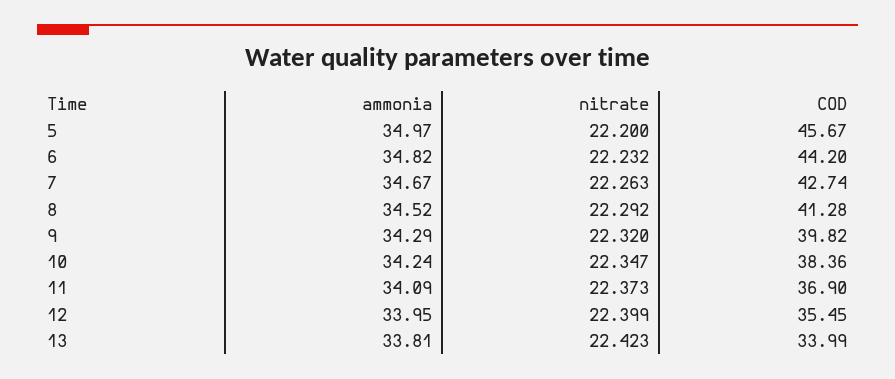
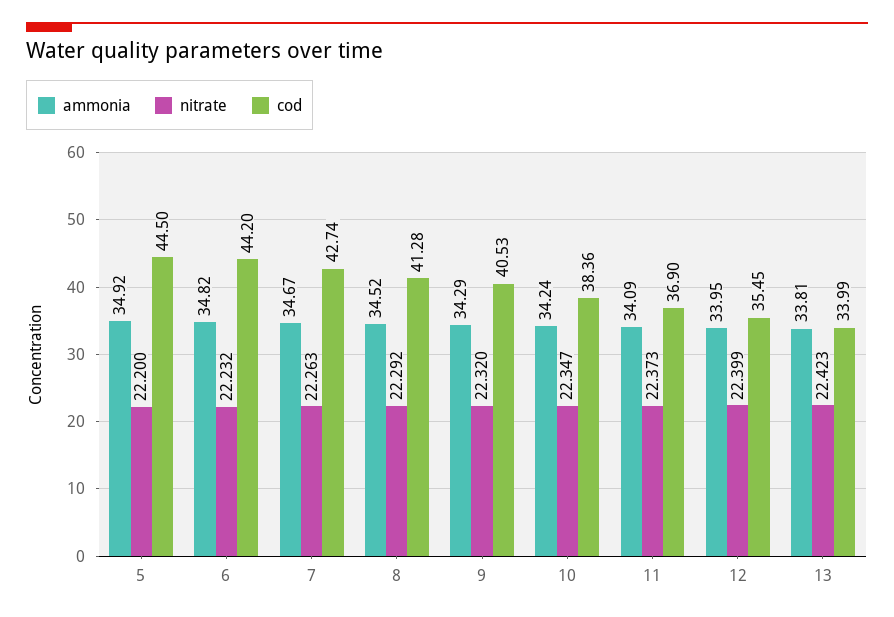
ammonia, 5: 34.97 -> 34.92
COD, 5: 45.67 -> 44.5
COD, 9: 39.82 -> 40.53

